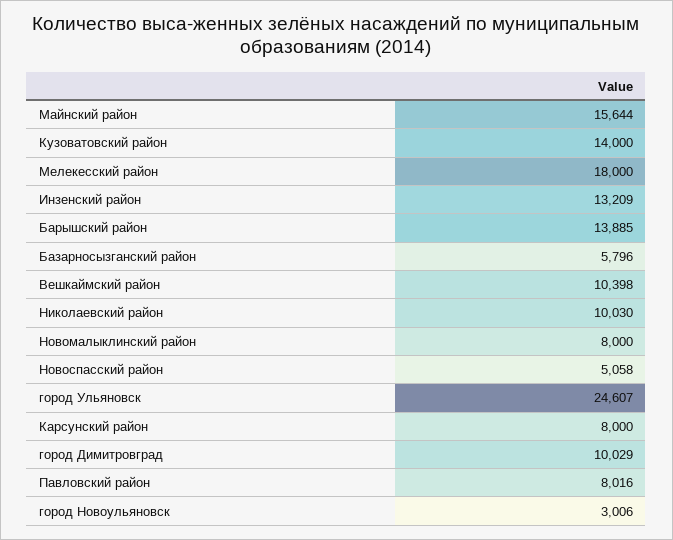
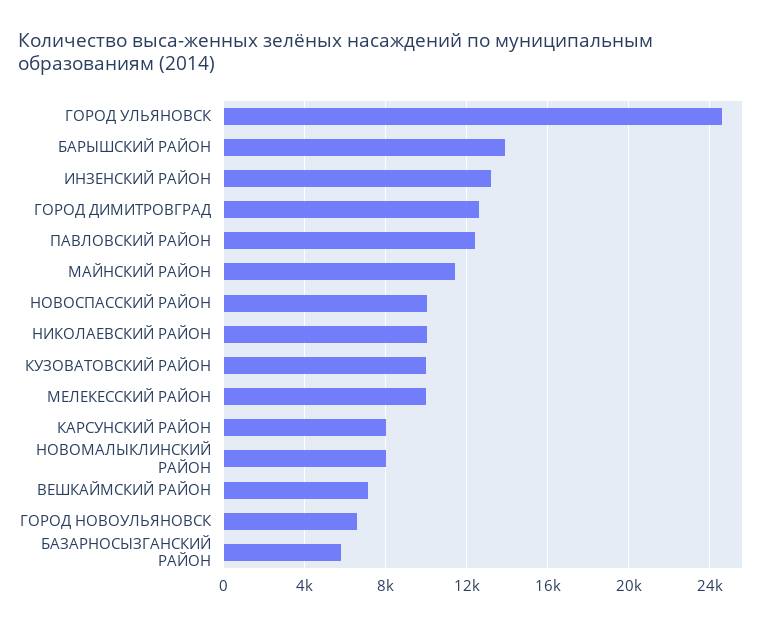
Майнский район: 15644 -> 11500
Кузоватовский район: 14000 -> 10000
Мелекесский район: 18000 -> 10000
Вешкаймский район: 10398 -> 7000
Новоспасский район: 5058 -> 10000
город Димитровград: 10029 -> 12500
Павловский район: 8016 -> 12500
город Новоульяновск: 3006 -> 6500

